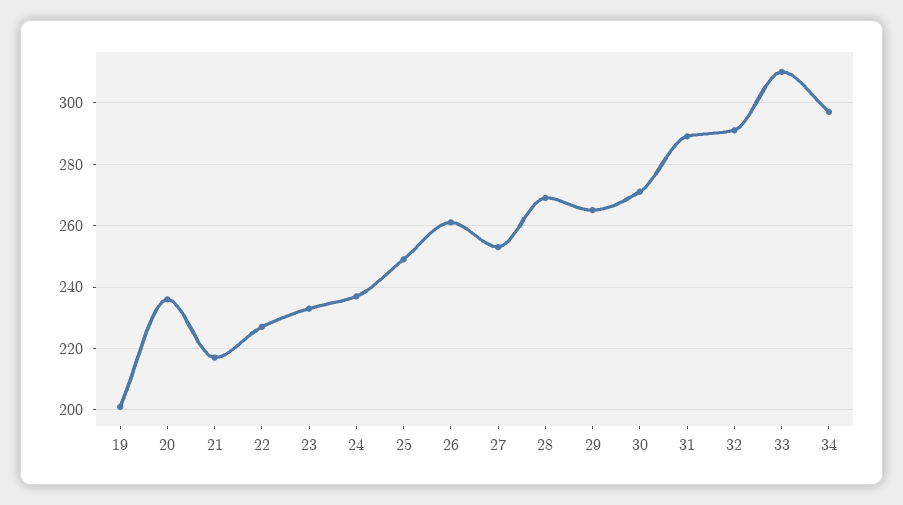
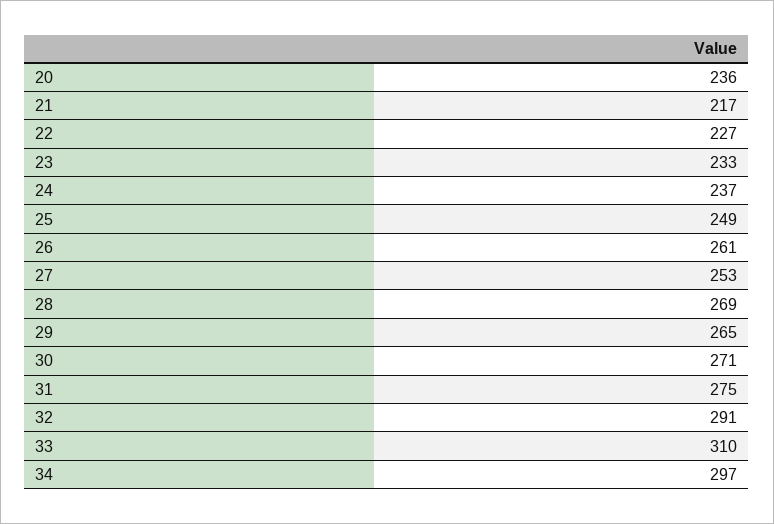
19: 200 -> none
31: 290 -> 275

